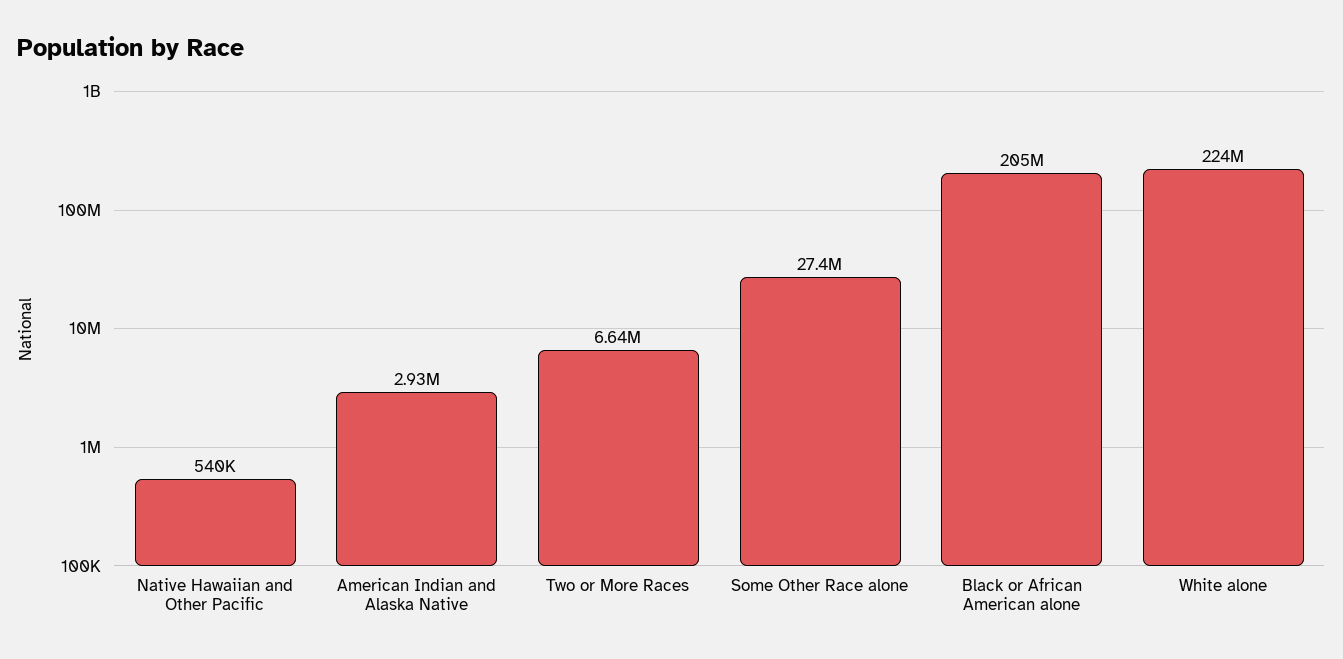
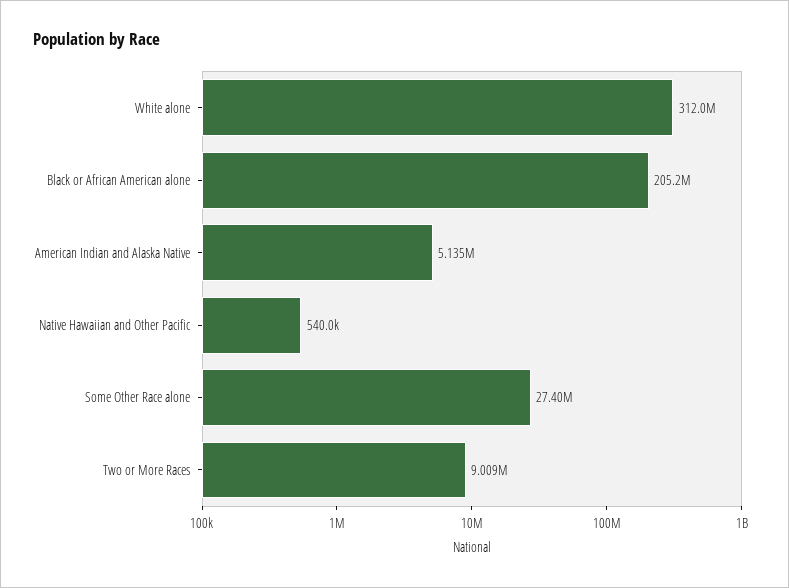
American Indian and Alaska Native: 2930000 -> 5135000
Two or More Races: 6640000 -> 9009000
White alone: 224000000 -> 312000000

